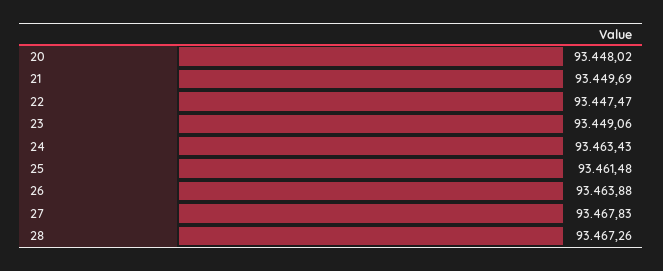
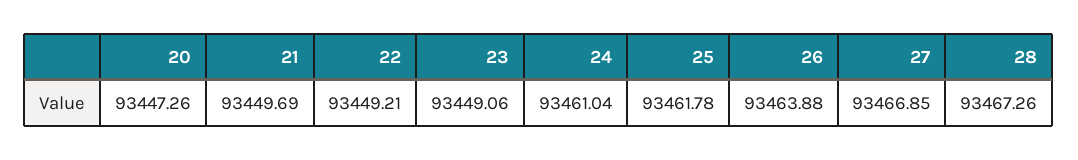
20: 93448.02 -> 93447.26
22: 93447.47 -> 93449.21
24: 93463.43 -> 93461.04
25: 93461.48 -> 93461.78
27: 93467.83 -> 93466.85

